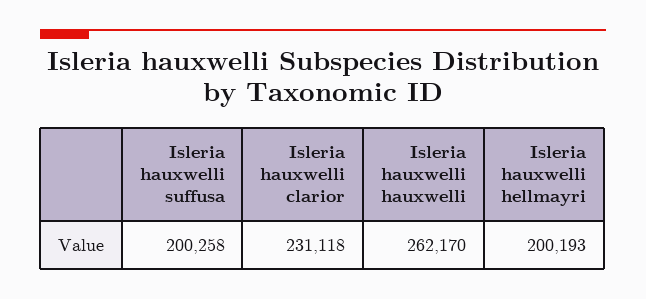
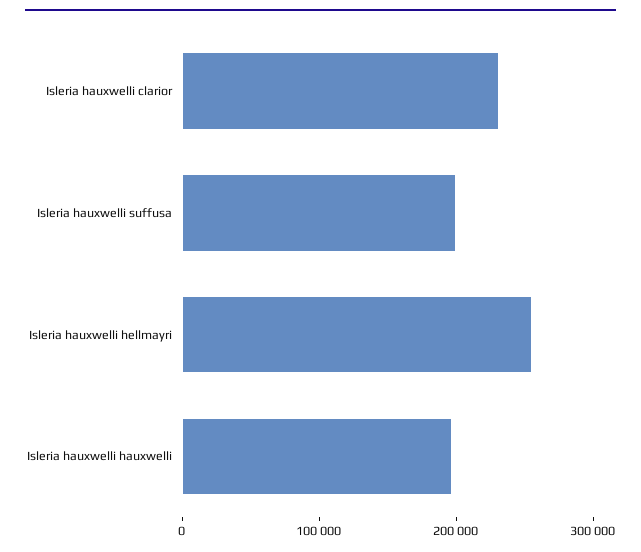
Isleria hauxwelli hauxwelli: 262170 -> 200000
Isleria hauxwelli hellmayri: 200193 -> 260000

